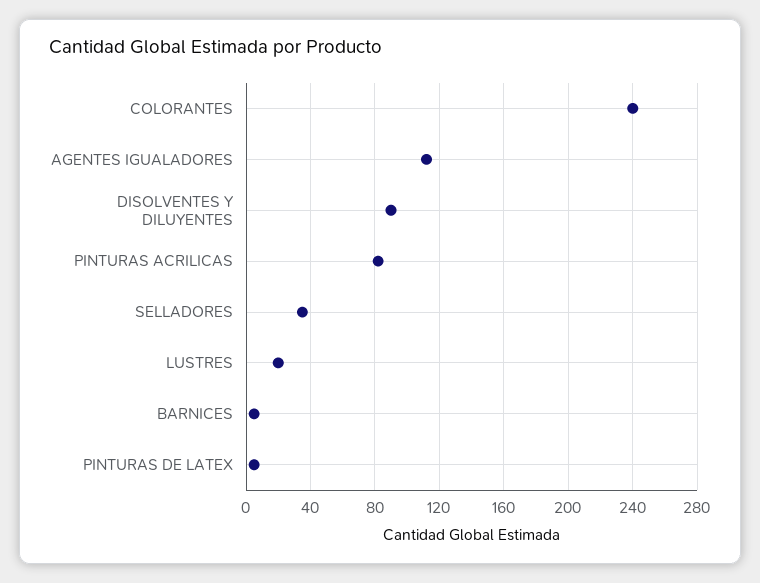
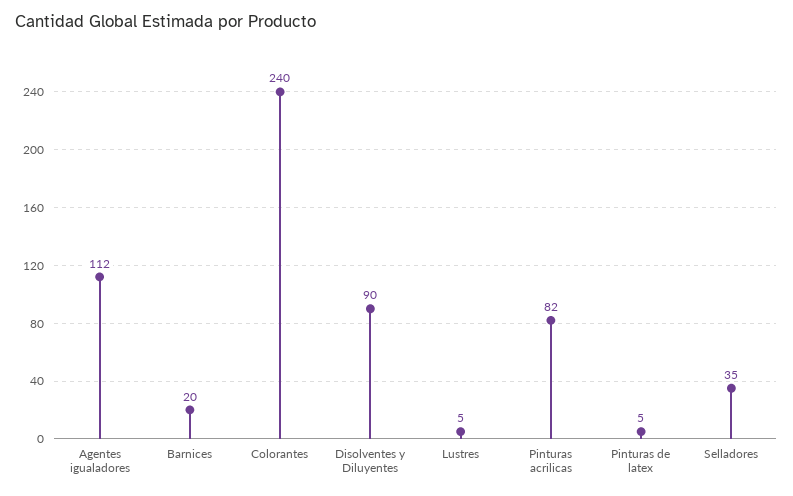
LUSTRES: 20 -> 5
BARNICES: 5 -> 20

